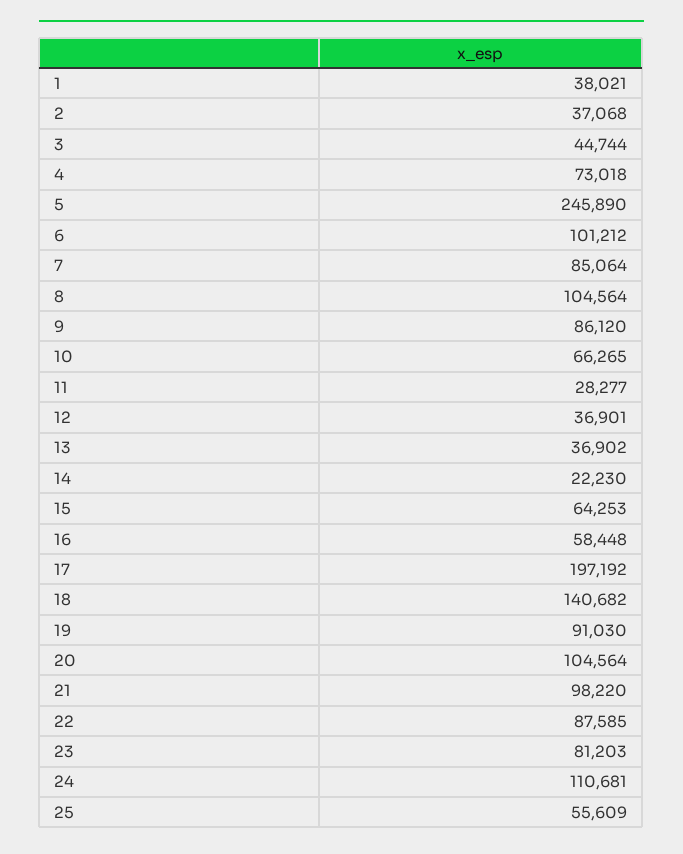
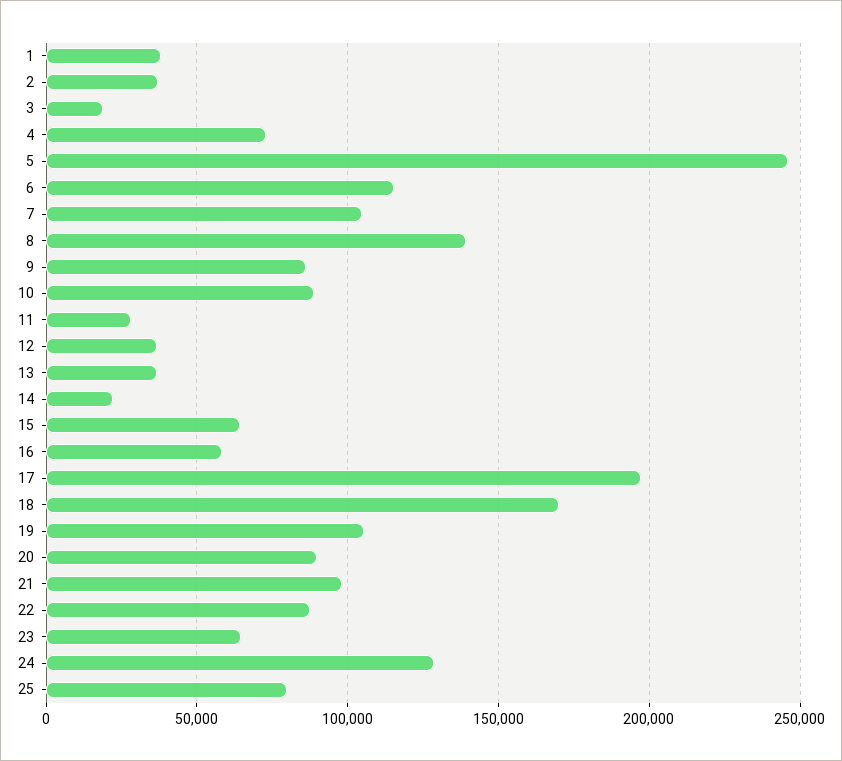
3: 44744 -> 20000
6: 101212 -> 115000
7: 85064 -> 105000
8: 104564 -> 140000
10: 66265 -> 90000
18: 140682 -> 170000
19: 91030 -> 105000
20: 104564 -> 90000
23: 81203 -> 65000
24: 110681 -> 130000
25: 55609 -> 80000

